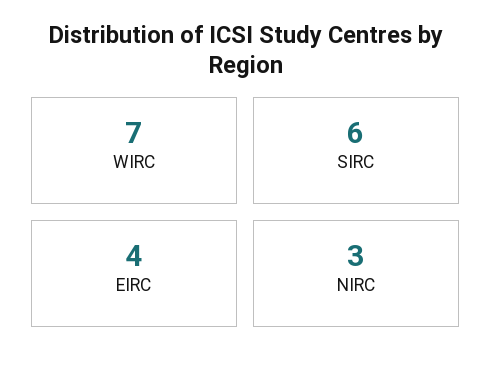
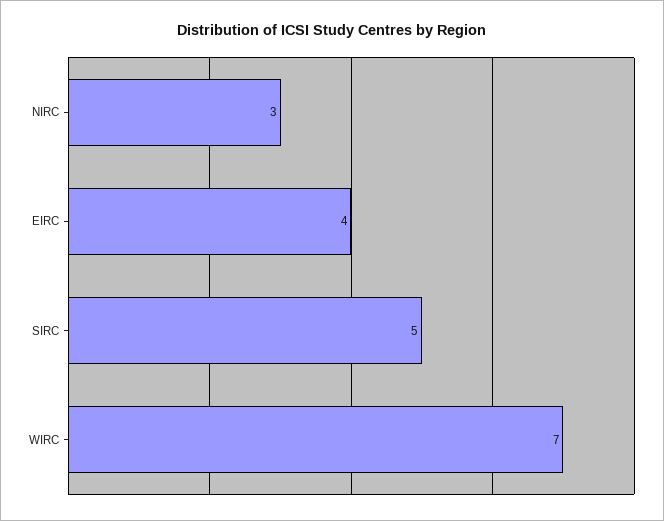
SIRC: 6 -> 5

